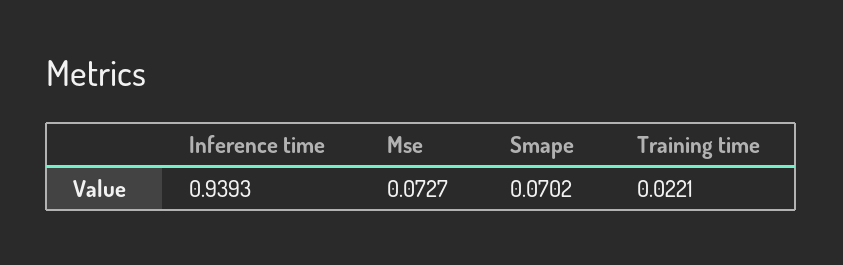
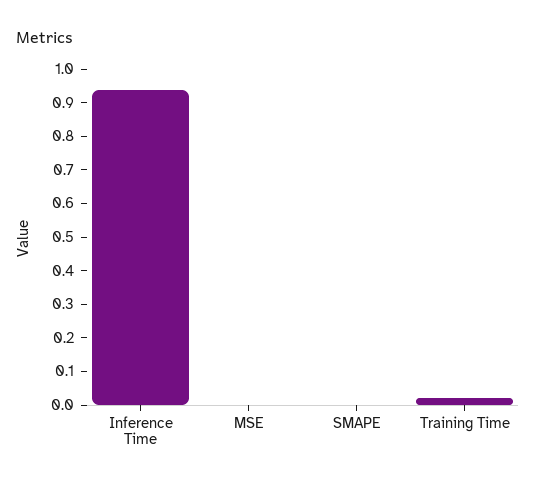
Mse: 0.0727 -> 0
Smape: 0.0702 -> 0

